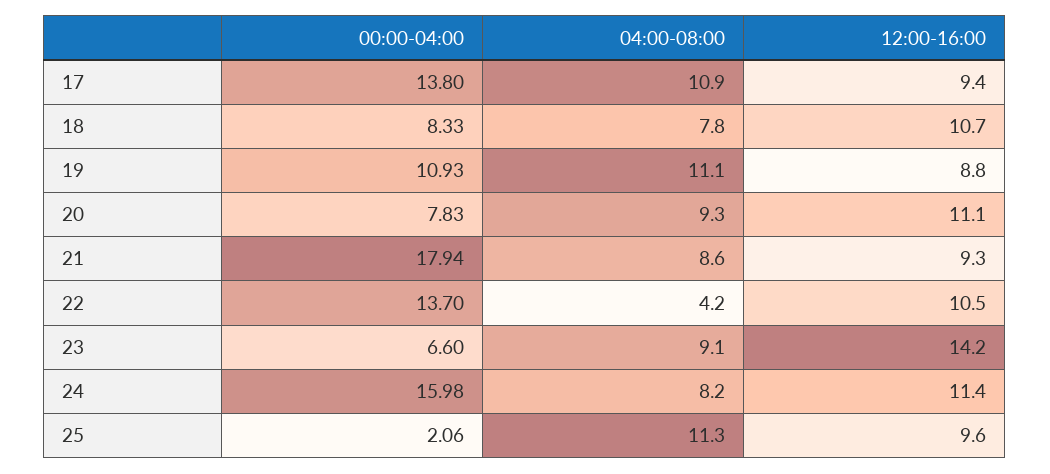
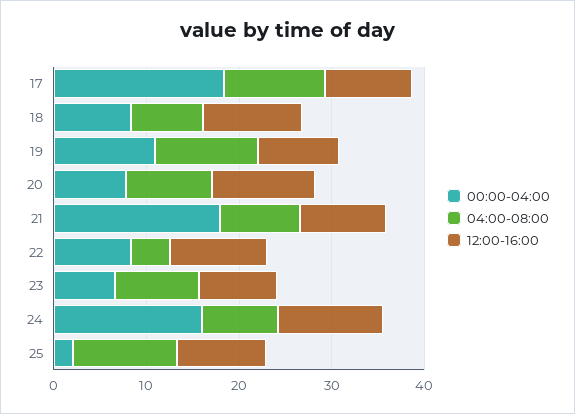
00:00-04:00, 17: 13.8 -> 18
00:00-04:00, 22: 13.7 -> 8
12:00-16:00, 23: 14.2 -> 8

